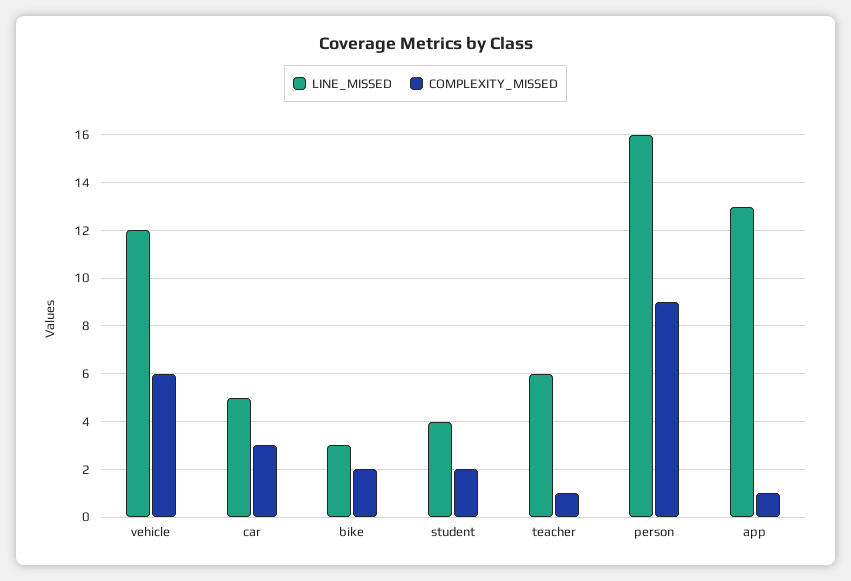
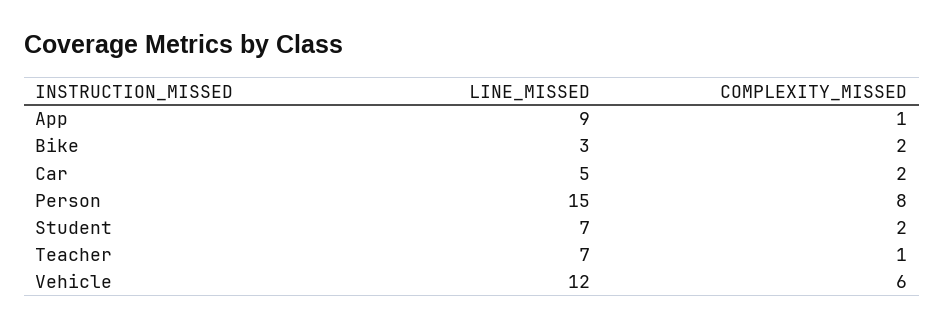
COMPLEXITY_MISSED, car: 3 -> 2
LINE_MISSED, student: 4 -> 7
LINE_MISSED, teacher: 6 -> 7
LINE_MISSED, person: 16 -> 15
COMPLEXITY_MISSED, person: 9 -> 8
LINE_MISSED, app: 13 -> 9

